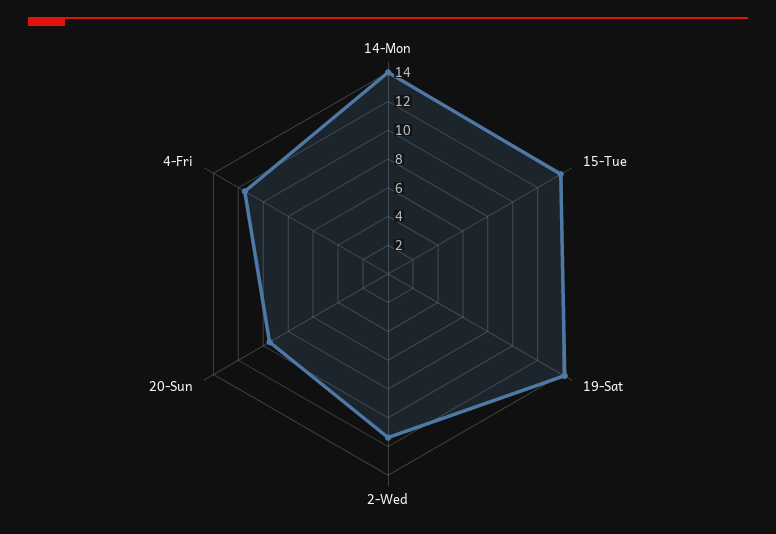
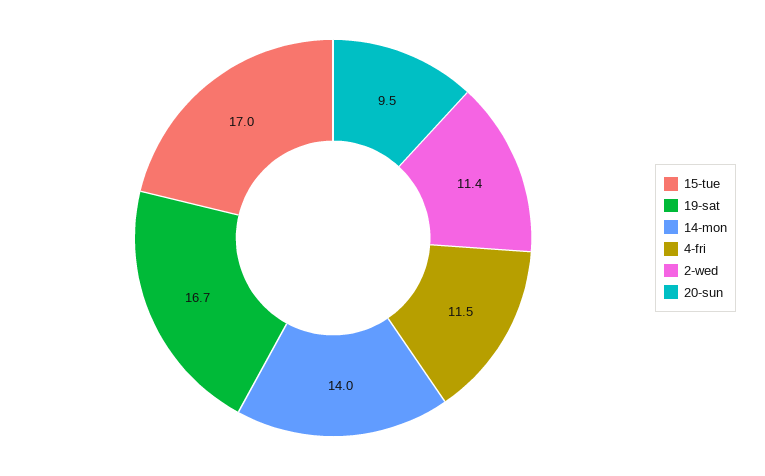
15-Tue: 14 -> 17
19-Sat: 14 -> 16.7

